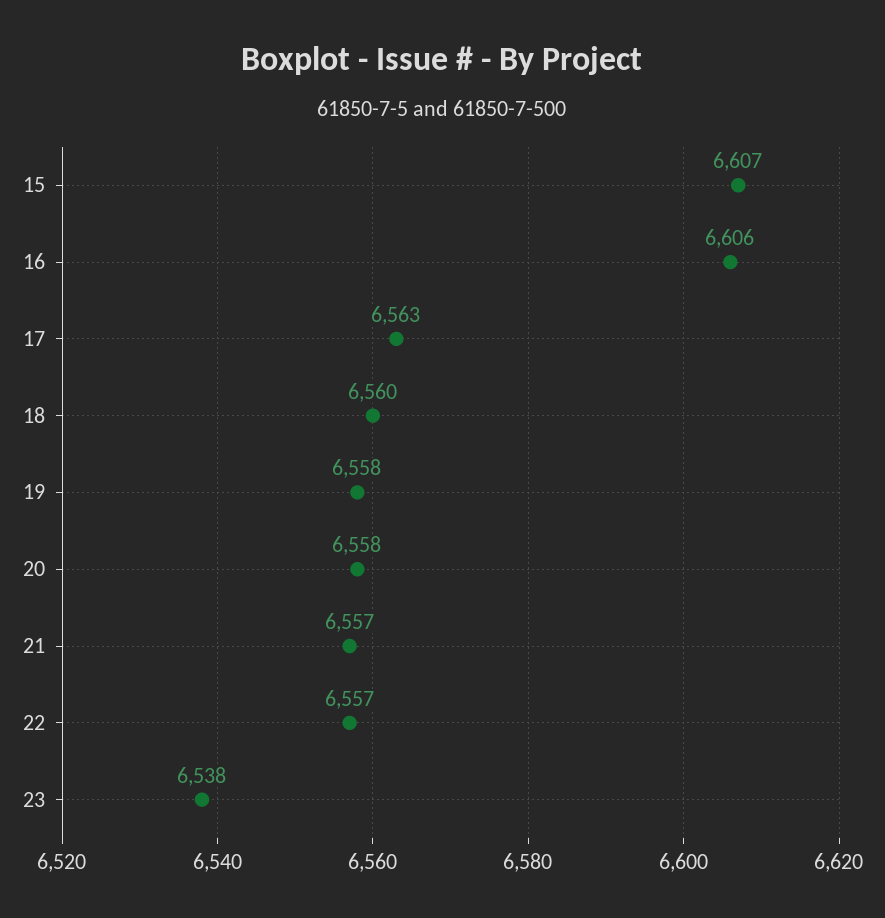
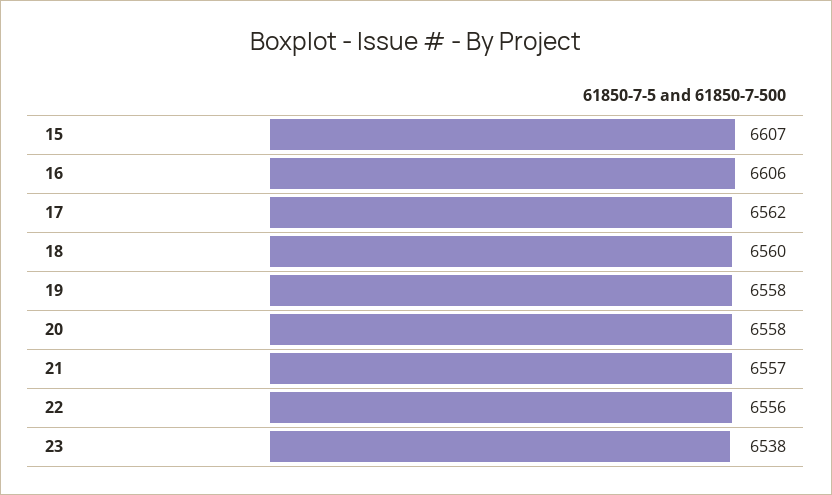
17: 6563 -> 6562
22: 6557 -> 6556

